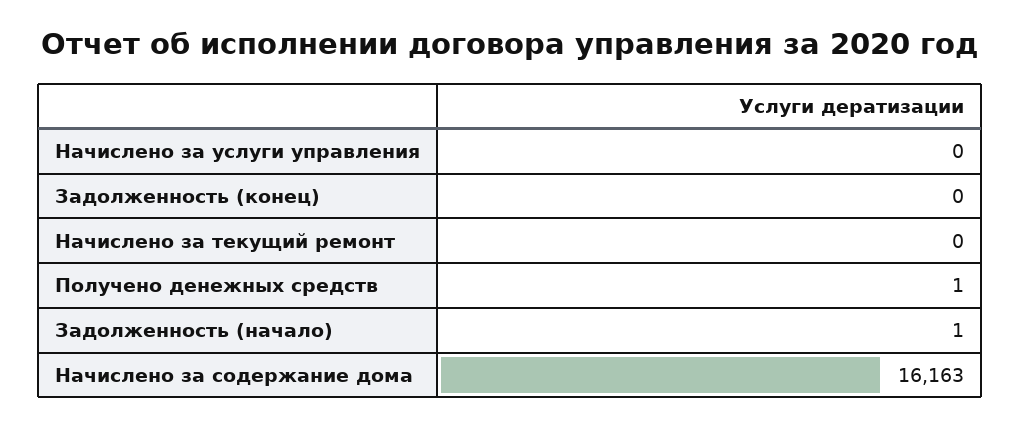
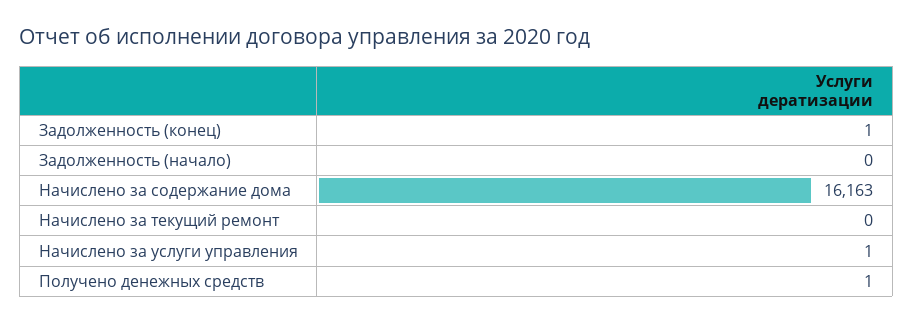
Начислено за услуги управления: 0 -> 1
Задолженность (конец): 0 -> 1
Задолженность (начало): 1 -> 0

